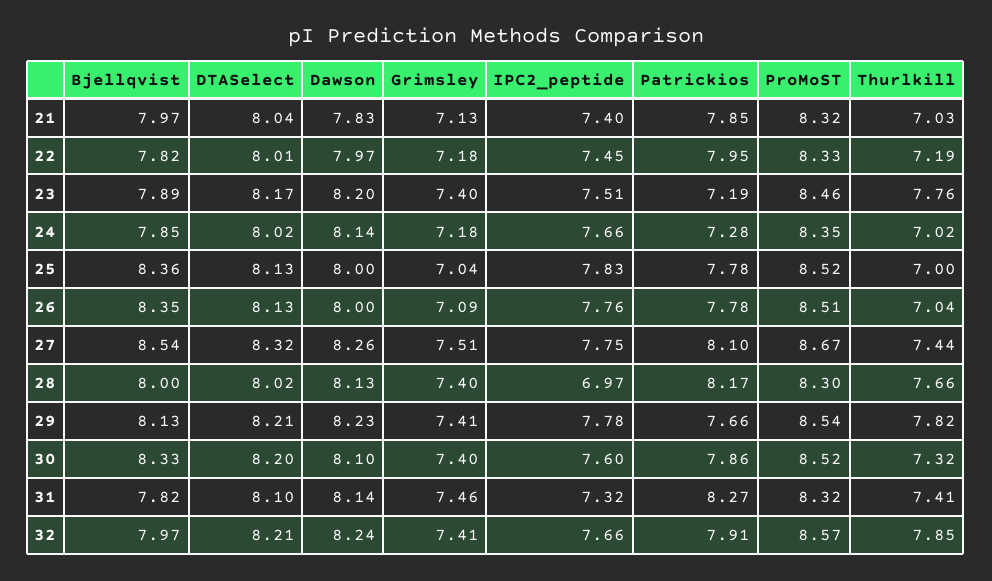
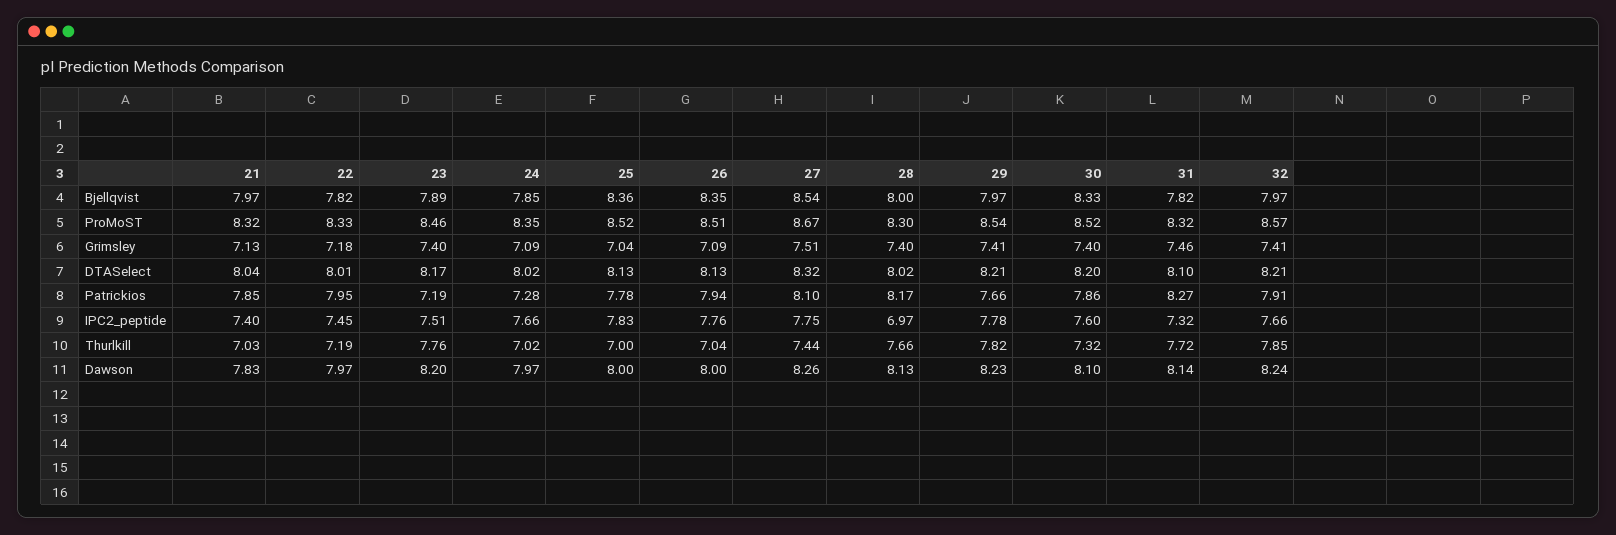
Dawson, 24: 8.14 -> 7.97
Grimsley, 24: 7.18 -> 7.09
Patrickios, 26: 7.78 -> 7.94
Bjellqvist, 29: 8.13 -> 7.97
Thurlkill, 31: 7.41 -> 7.72

